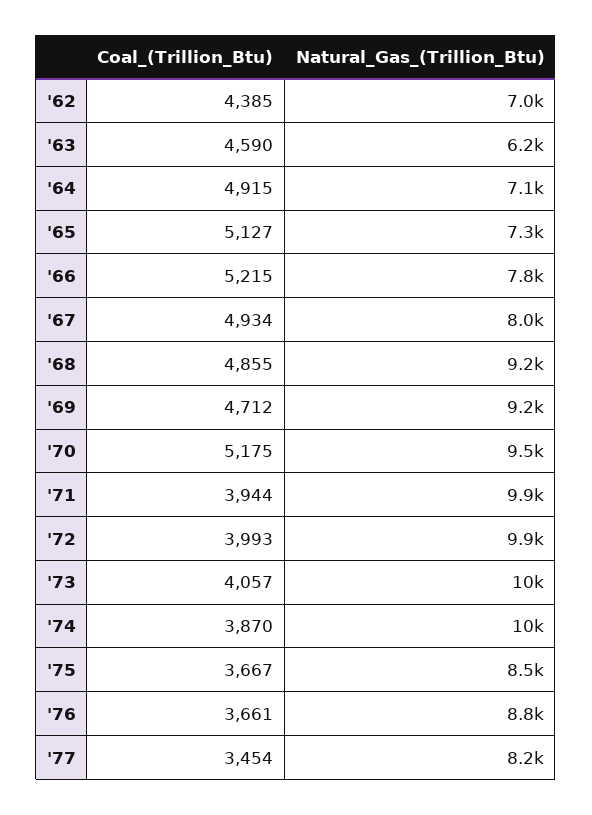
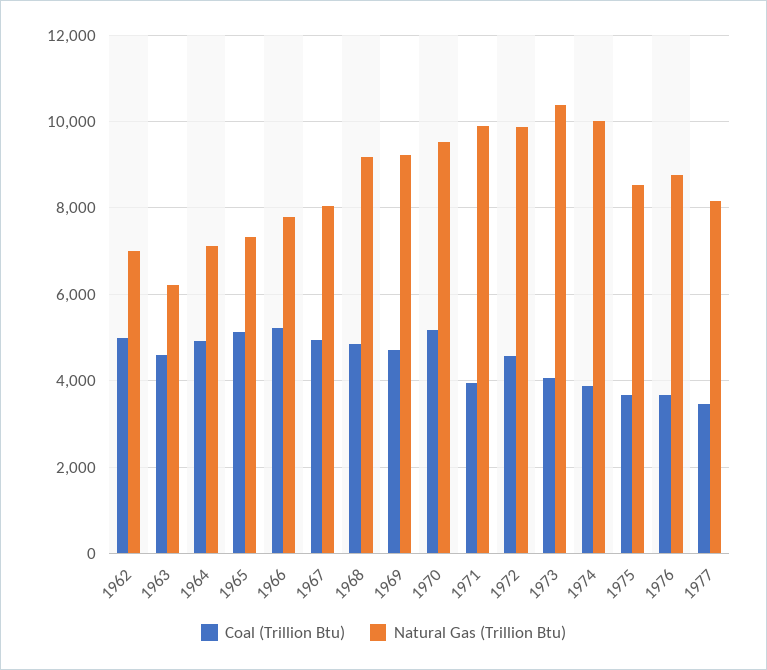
Coal_(Trillion_Btu), '62: 4385 -> 5000
Coal_(Trillion_Btu), '72: 3993 -> 4600

